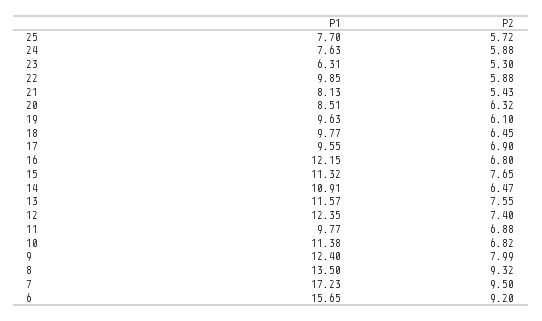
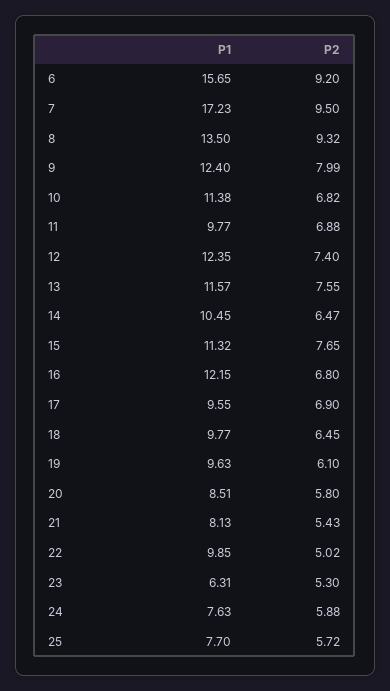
P2, 22: 5.88 -> 5.02
P2, 20: 6.32 -> 5.8
P1, 14: 10.91 -> 10.45

